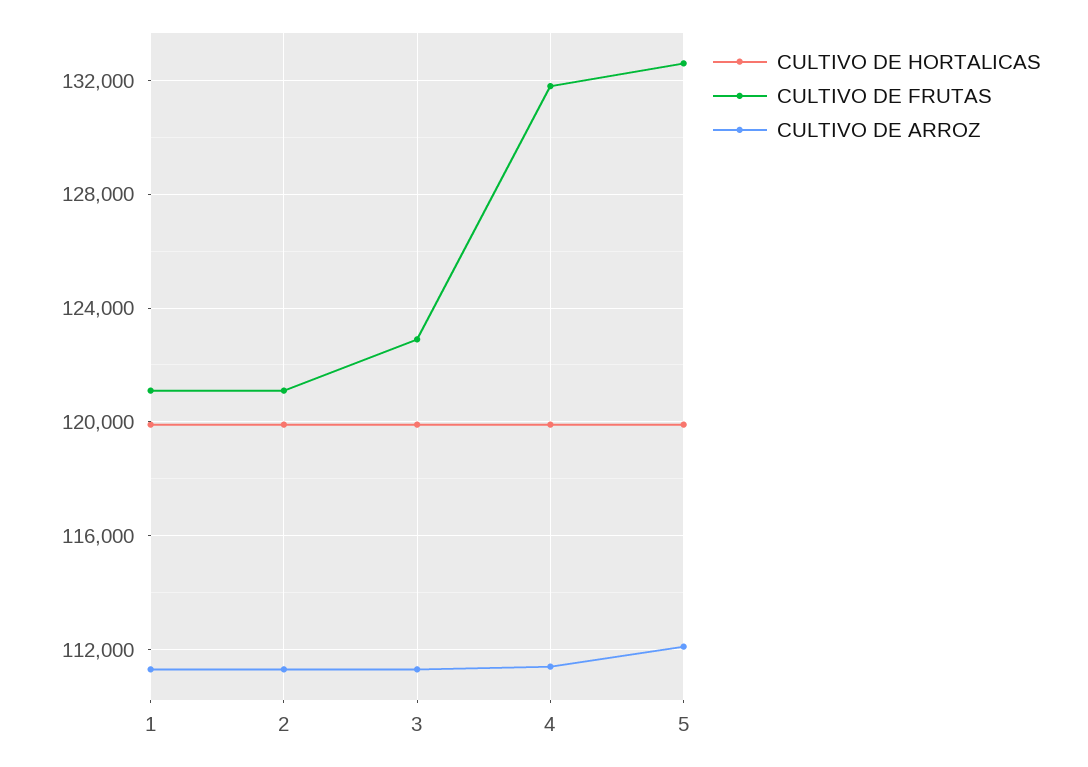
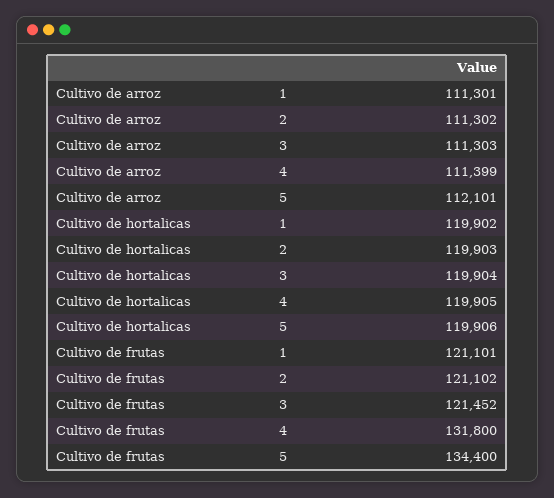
CULTIVO DE FRUTAS, 3: 123000 -> 121452
CULTIVO DE FRUTAS, 5: 132500 -> 134400

